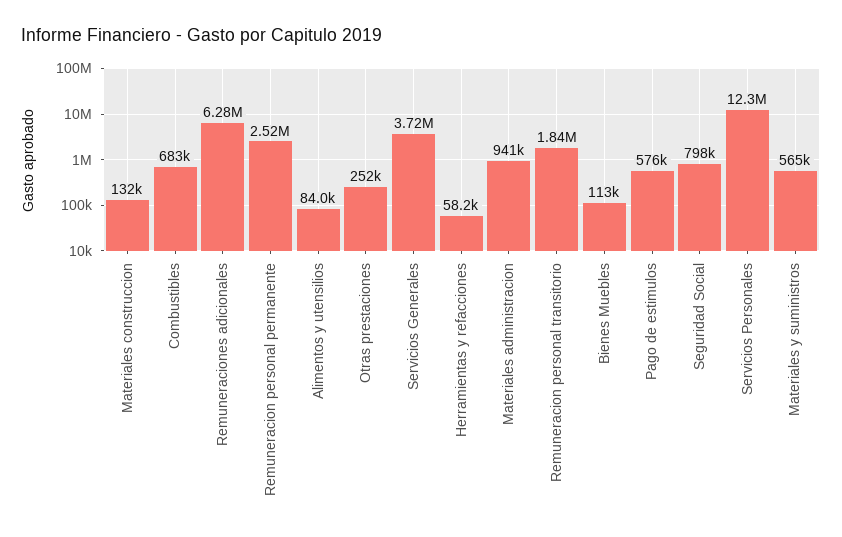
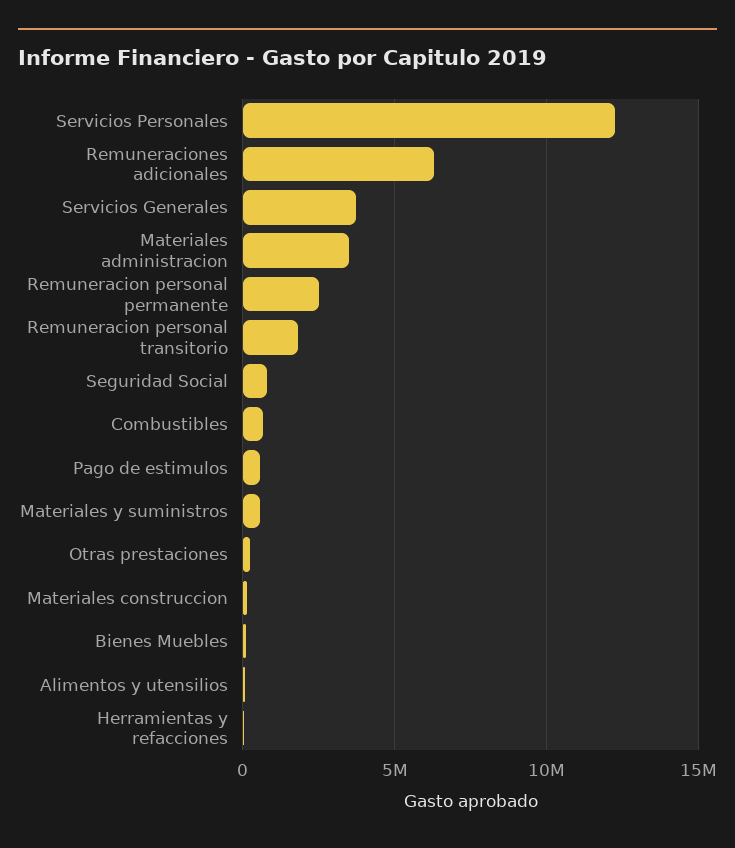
Materiales administracion: 941000 -> 3500000

